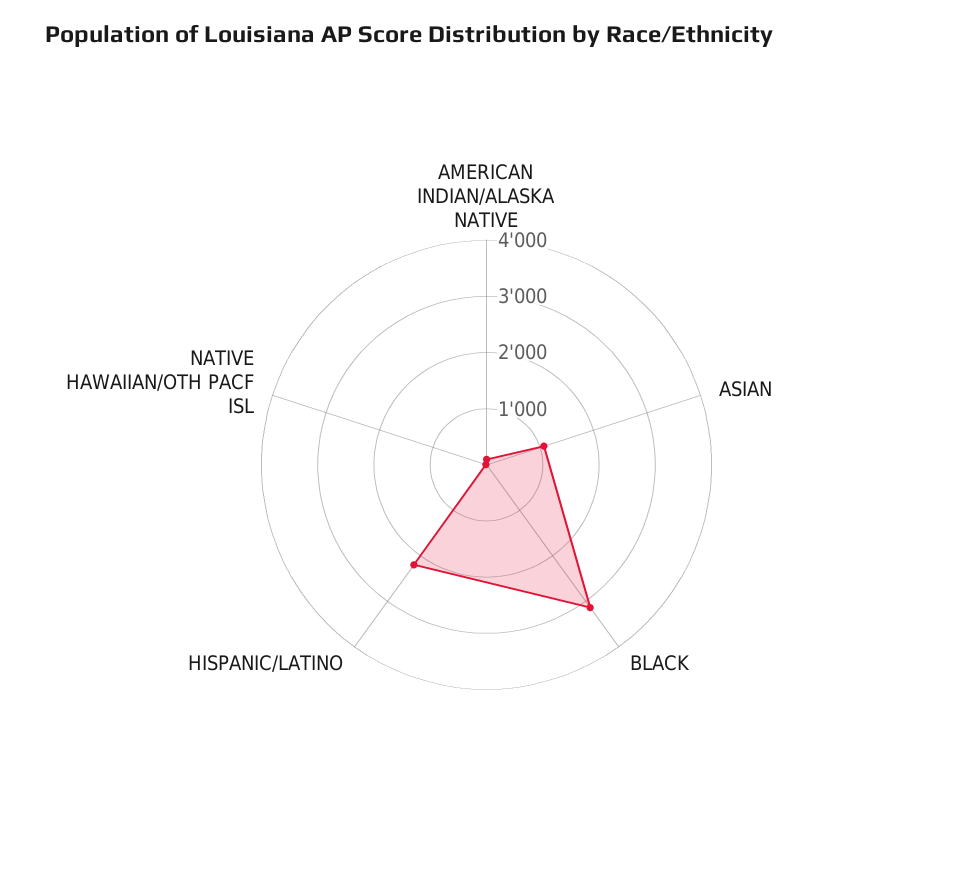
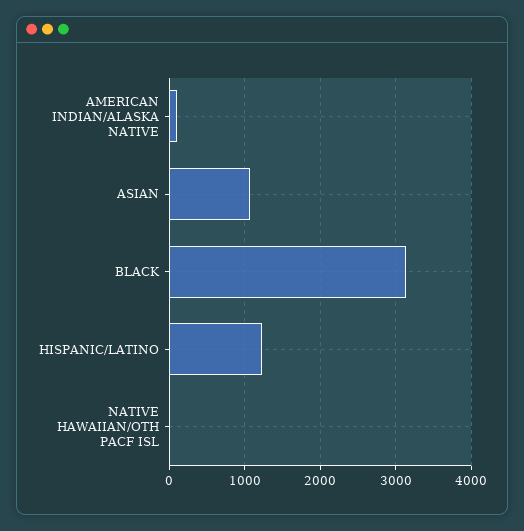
HISPANIC/LATINO: 2200 -> 1200

